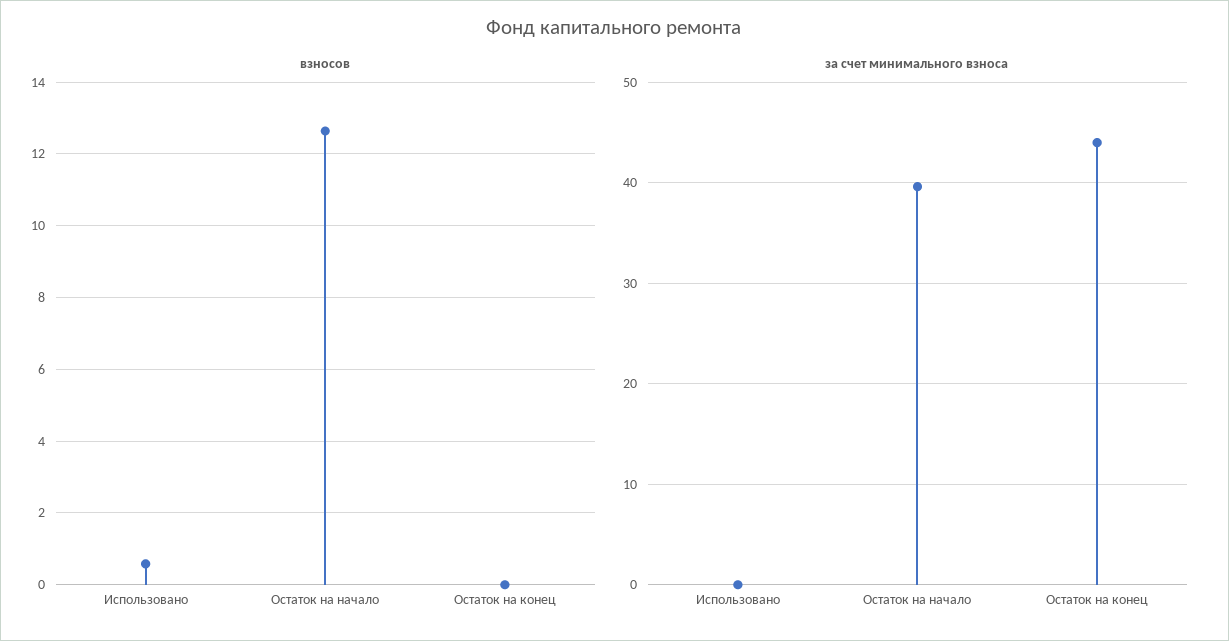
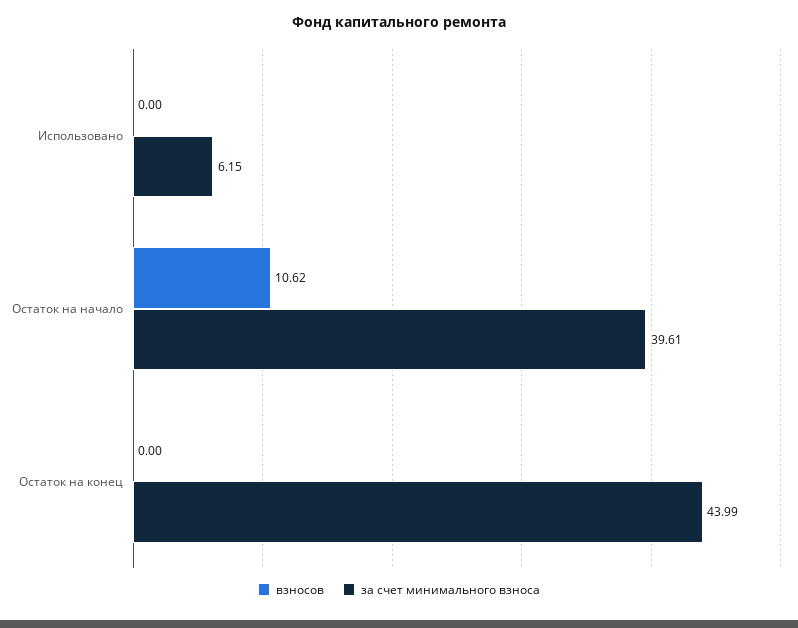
взносов, Использовано: 0.6 -> 0
взносов, Остаток на начало: 12.6 -> 10.62
за счет минимального взноса, Использовано: 0 -> 6.15

